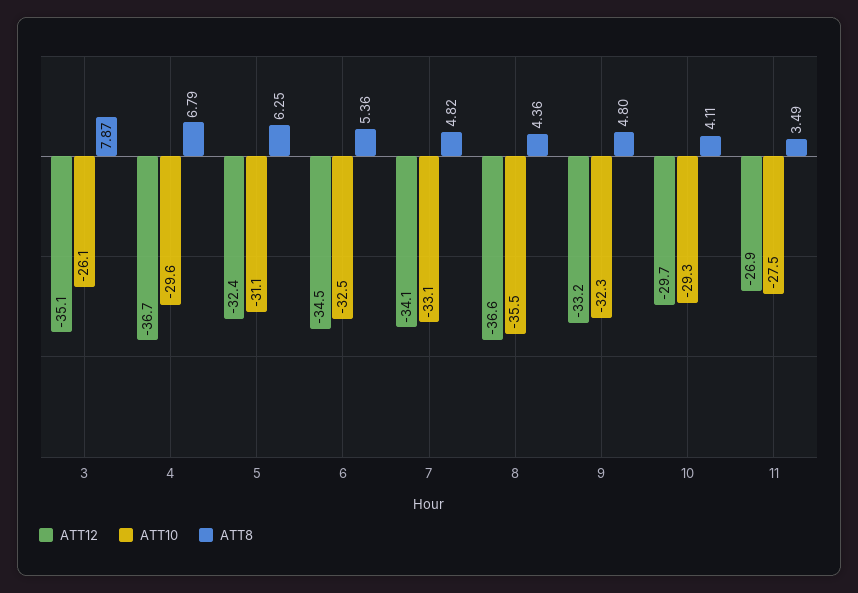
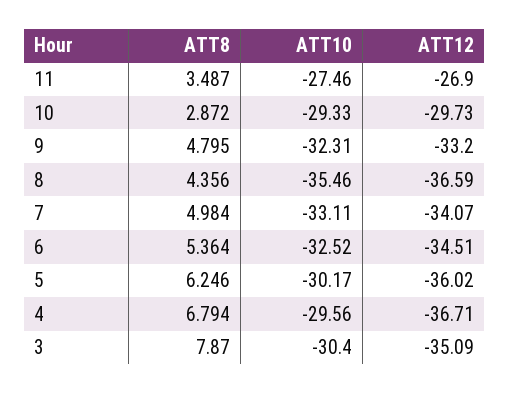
ATT10, 3: -26.1 -> -30.4
ATT12, 5: -32.4 -> -36.02
ATT10, 5: -31.1 -> -30.17
ATT8, 7: 4.82 -> 4.984
ATT8, 10: 4.11 -> 2.872

